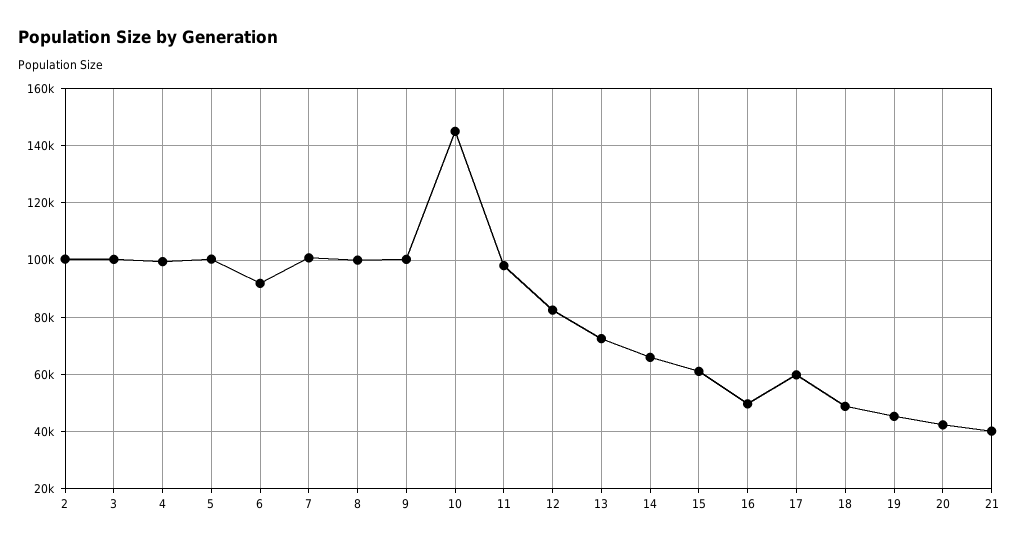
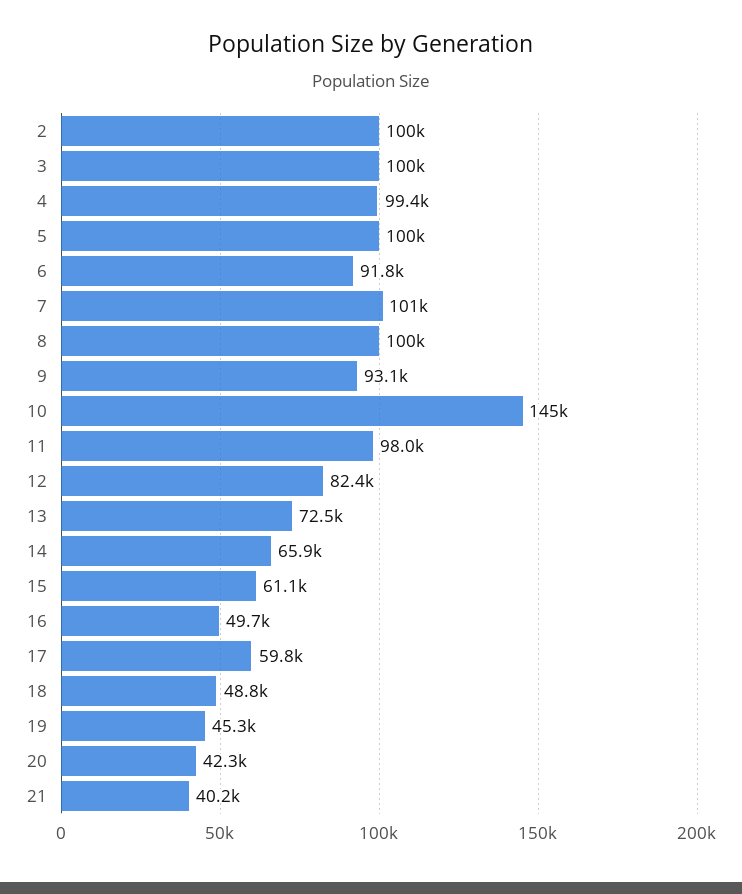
9: 100000 -> 93100

